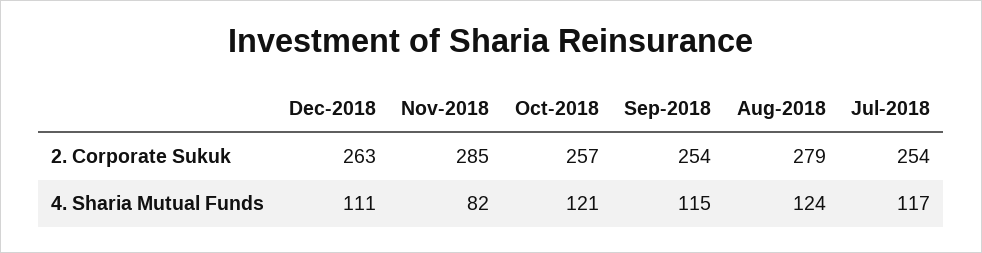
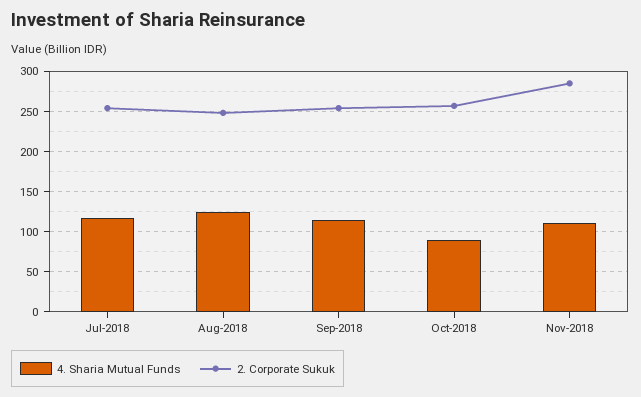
2. Corporate Sukuk, Dec-2018: 263 -> none
2. Corporate Sukuk, Aug-2018: 279 -> 250
4. Sharia Mutual Funds, Dec-2018: 111 -> none
4. Sharia Mutual Funds, Nov-2018: 82 -> 110
4. Sharia Mutual Funds, Oct-2018: 121 -> 90

